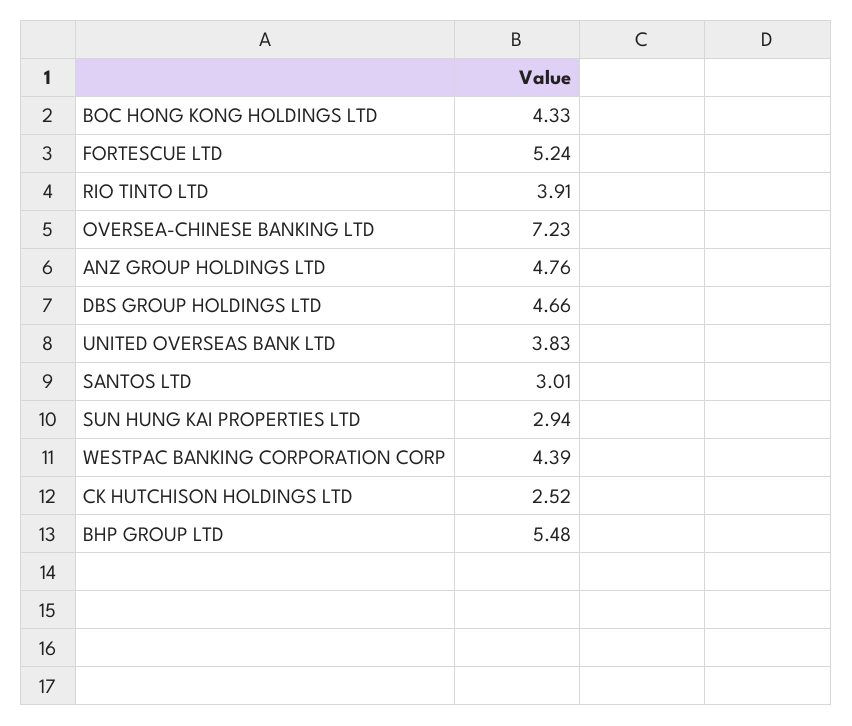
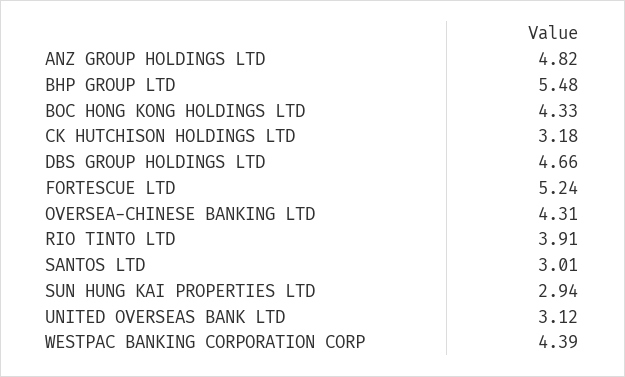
OVERSEA-CHINESE BANKING LTD: 7.23 -> 4.31
ANZ GROUP HOLDINGS LTD: 4.76 -> 4.82
UNITED OVERSEAS BANK LTD: 3.83 -> 3.12
CK HUTCHISON HOLDINGS LTD: 2.52 -> 3.18

